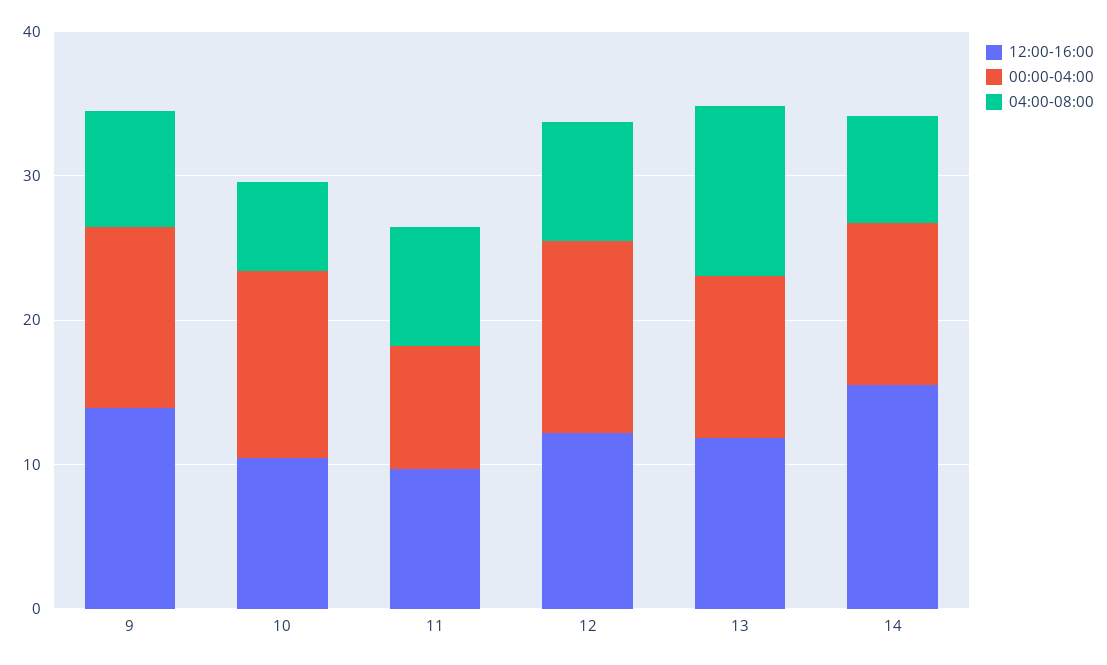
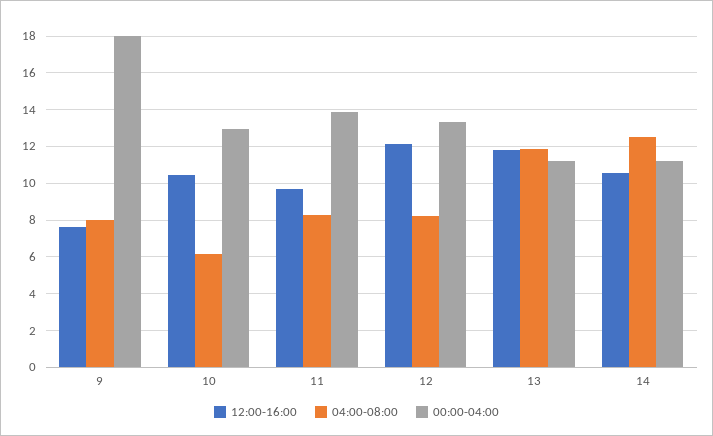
12:00-16:00, 9: 14 -> 7.5
00:00-04:00, 9: 12 -> 18
00:00-04:00, 11: 8 -> 14
12:00-16:00, 14: 16 -> 10.5
04:00-08:00, 14: 8 -> 12.5

